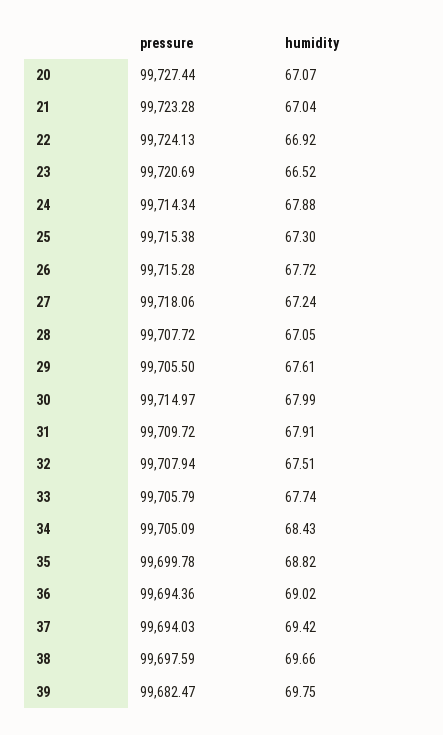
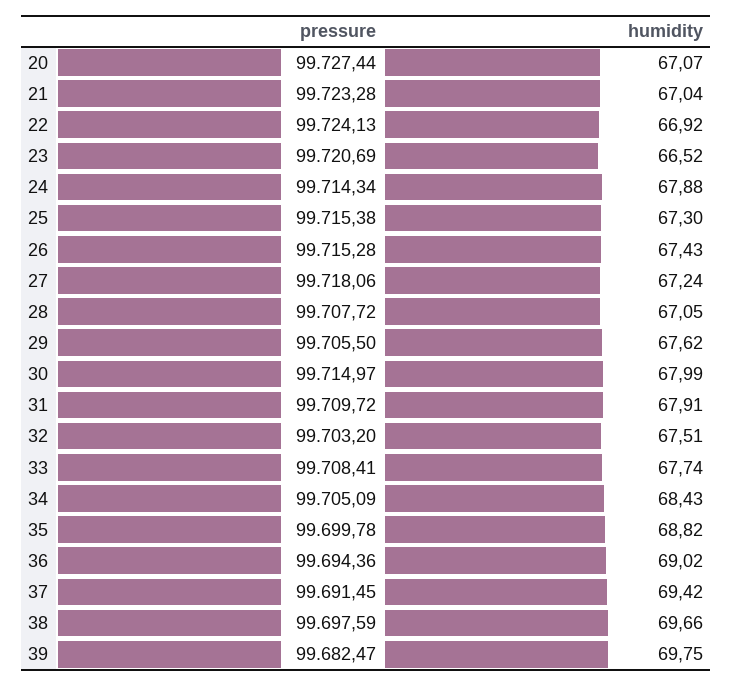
humidity, 26: 67.72 -> 67.43
humidity, 29: 67.61 -> 67.62
pressure, 32: 99707.94 -> 99703.2
pressure, 33: 99705.79 -> 99708.41
pressure, 37: 99694.03 -> 99691.45

